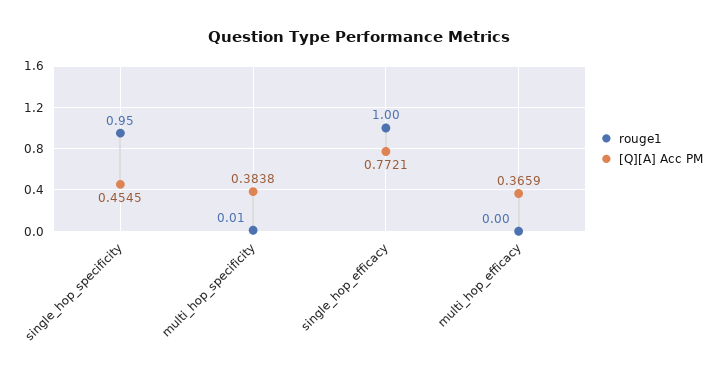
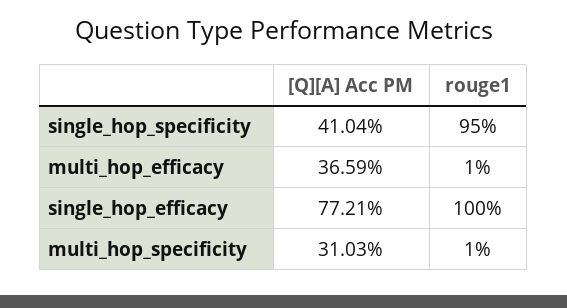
[Q][A] Acc PM, single_hop_specificity: 0.4545 -> 0.4104
[Q][A] Acc PM, multi_hop_specificity: 0.3838 -> 0.3103
rouge1, multi_hop_efficacy: 0 -> 0.01

